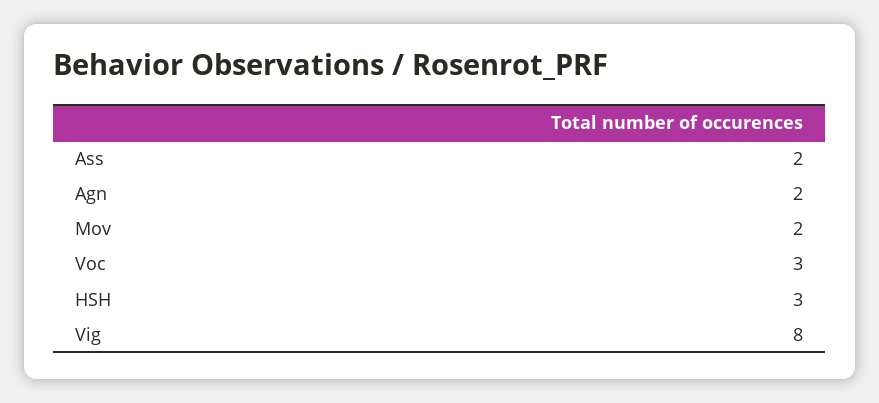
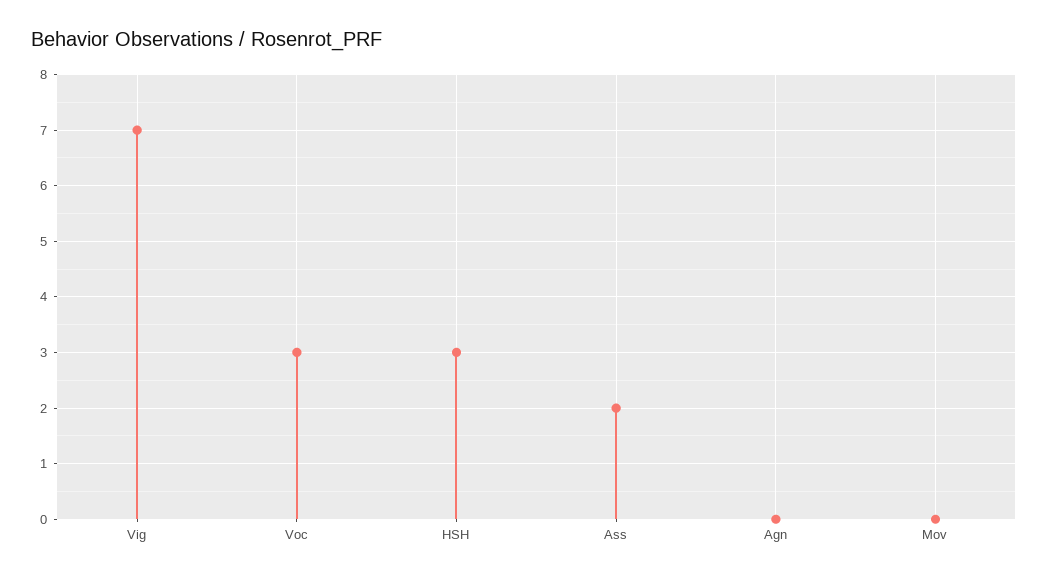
Agn: 2 -> 0
Mov: 2 -> 0
Vig: 8 -> 7

